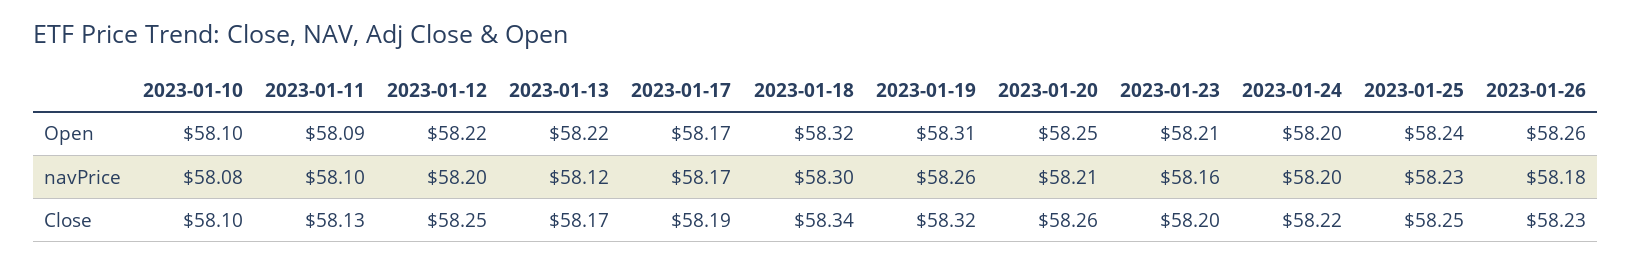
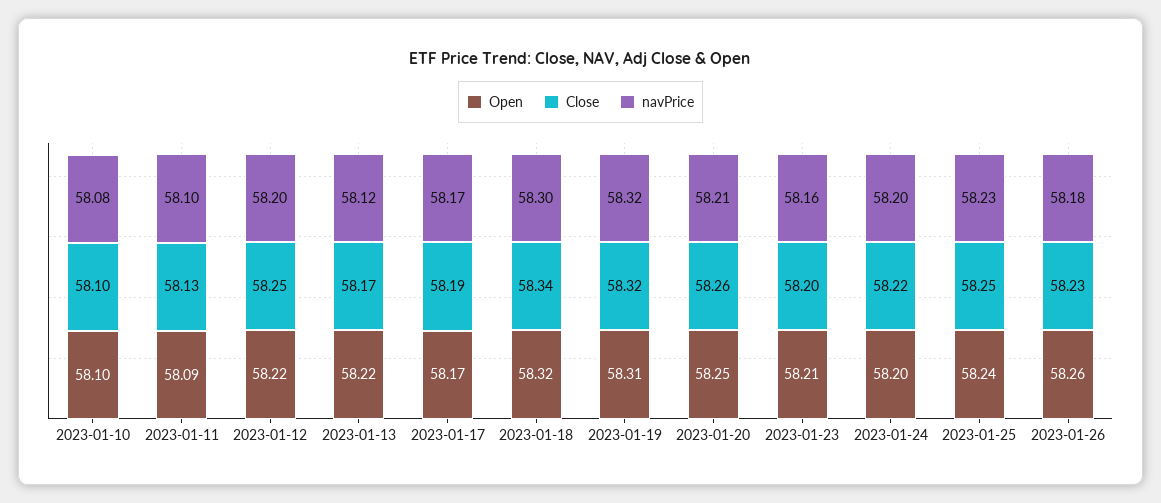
navPrice, 2023-01-19: 58.26 -> 58.32

